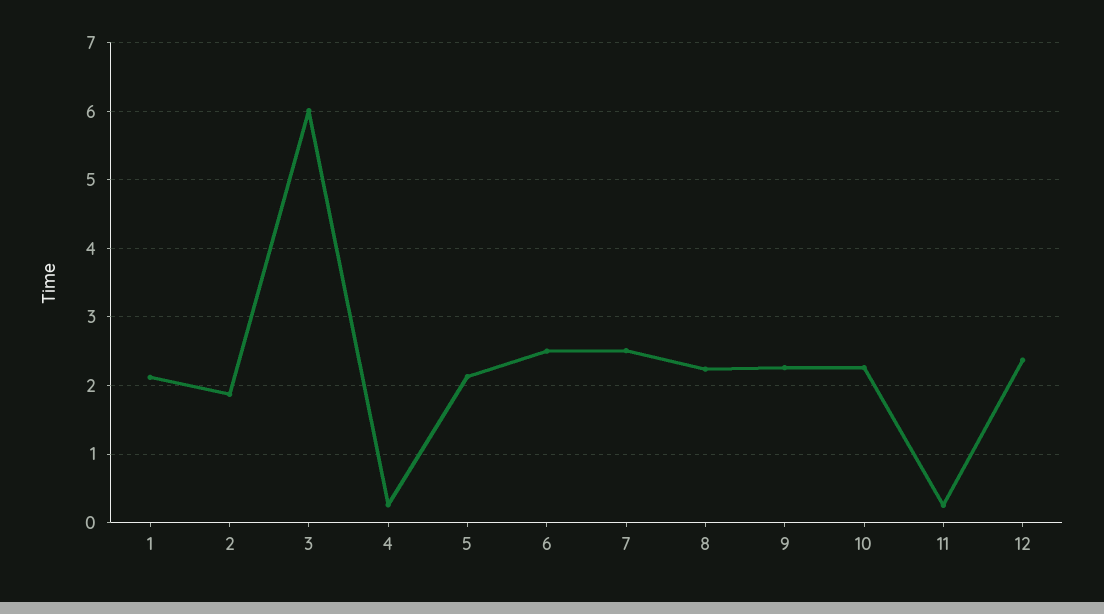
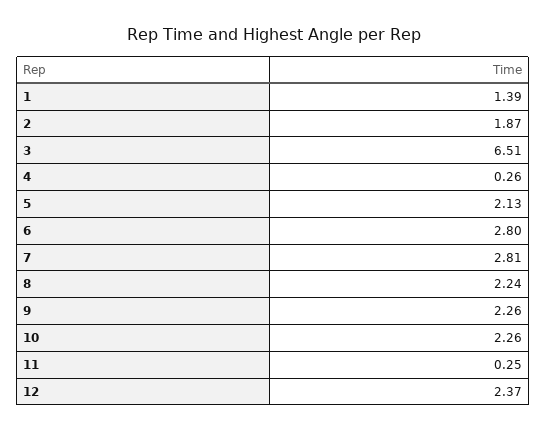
1: 2.1 -> 1.39
3: 6 -> 6.51
6: 2.5 -> 2.8
7: 2.5 -> 2.81

